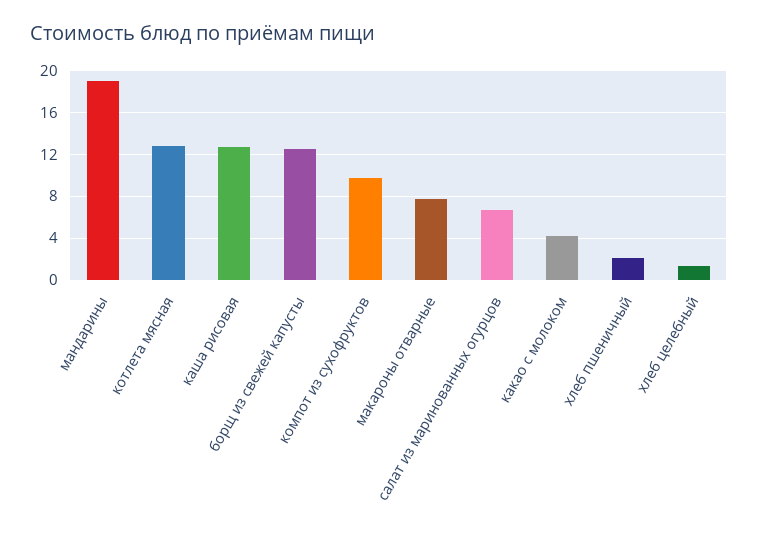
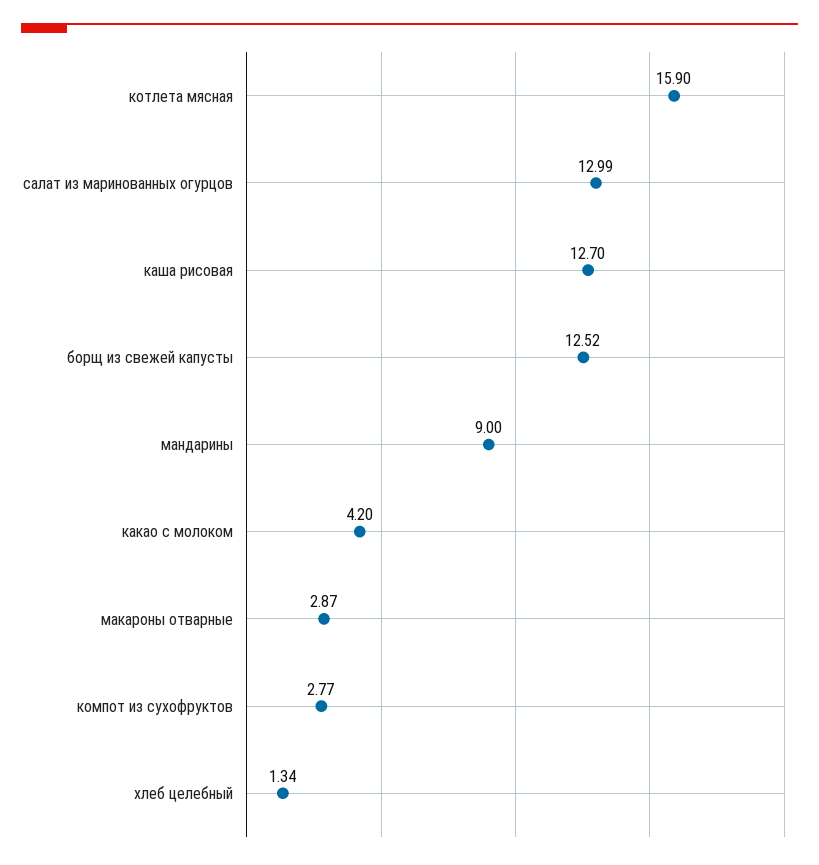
мандарины: 19 -> 9
котлета мясная: 13 -> 15.9
компот из сухофруктов: 10 -> 2.77
макароны отварные: 8 -> 2.87
салат из маринованных огурцов: 7 -> 12.99
хлеб пшеничный: 2 -> none

